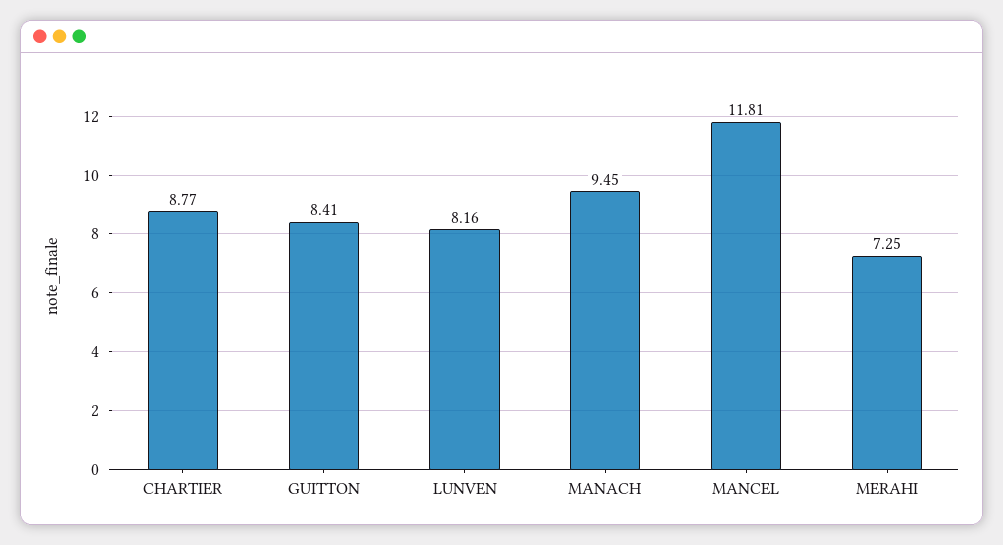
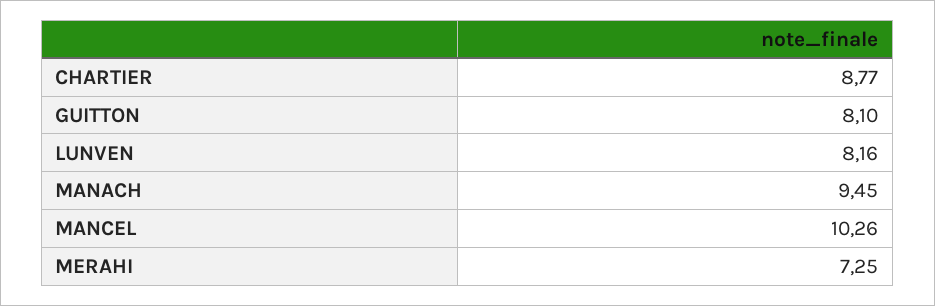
GUITTON: 8.41 -> 8.1
MANCEL: 11.81 -> 10.26

